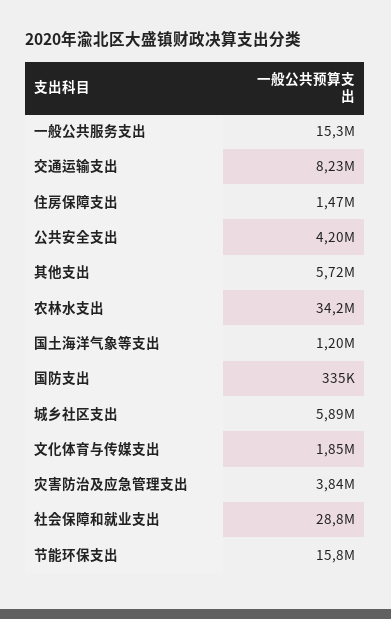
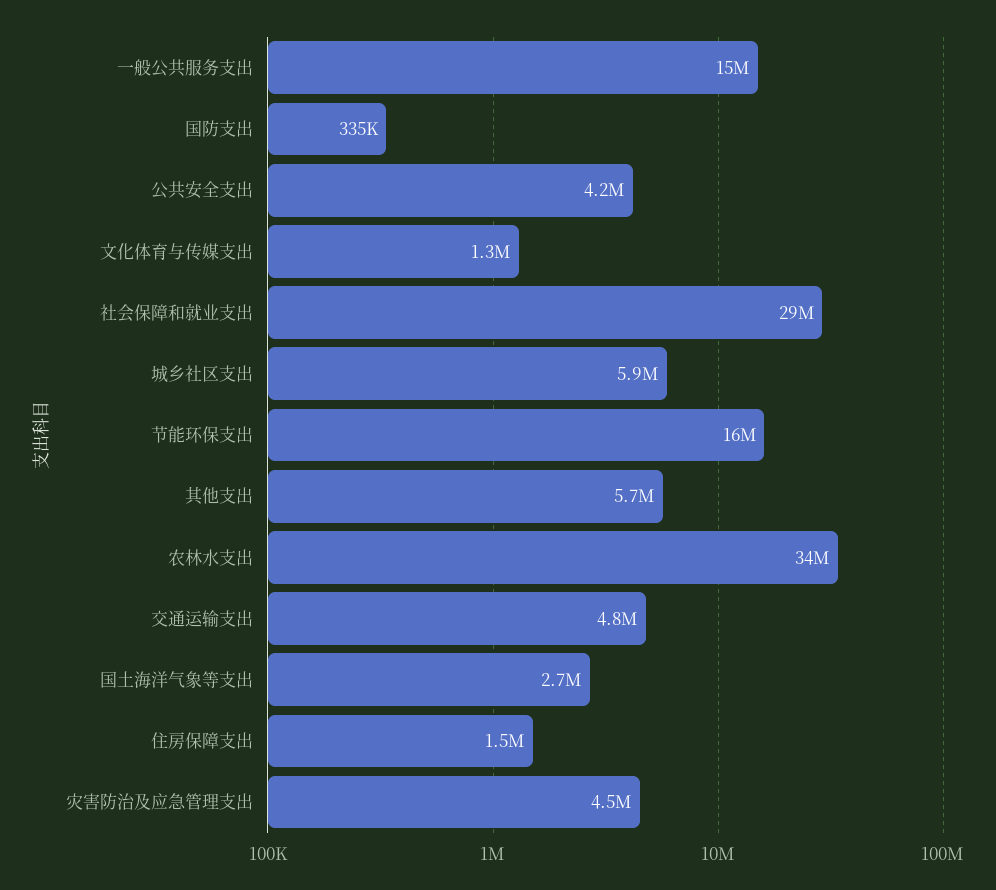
交通运输支出: 8230000 -> 4800000
国土海洋气象等支出: 1200000 -> 2700000
文化体育与传媒支出: 1850000 -> 1300000
灾害防治及应急管理支出: 3840000 -> 4500000

